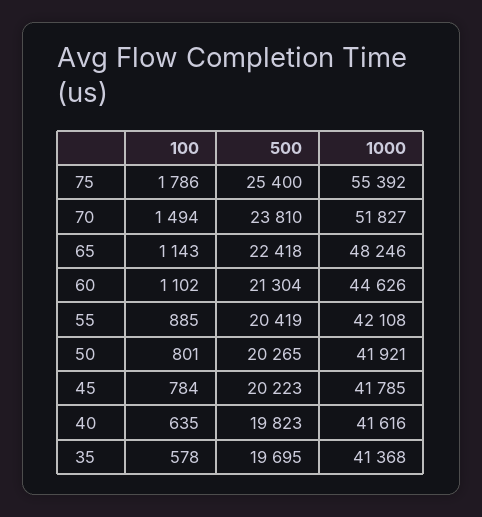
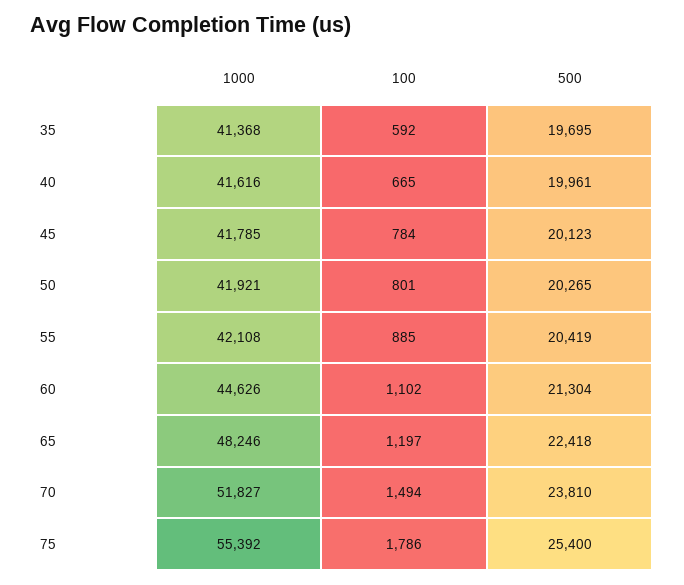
100, 65: 1143 -> 1197
500, 45: 20223 -> 20123
100, 40: 635 -> 665
500, 40: 19823 -> 19961
100, 35: 578 -> 592

